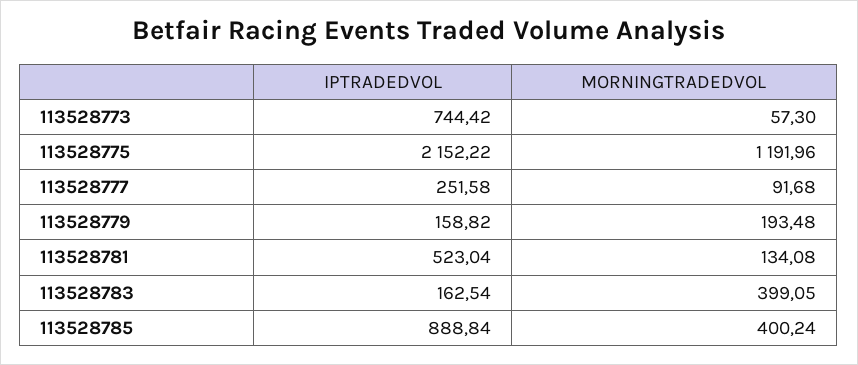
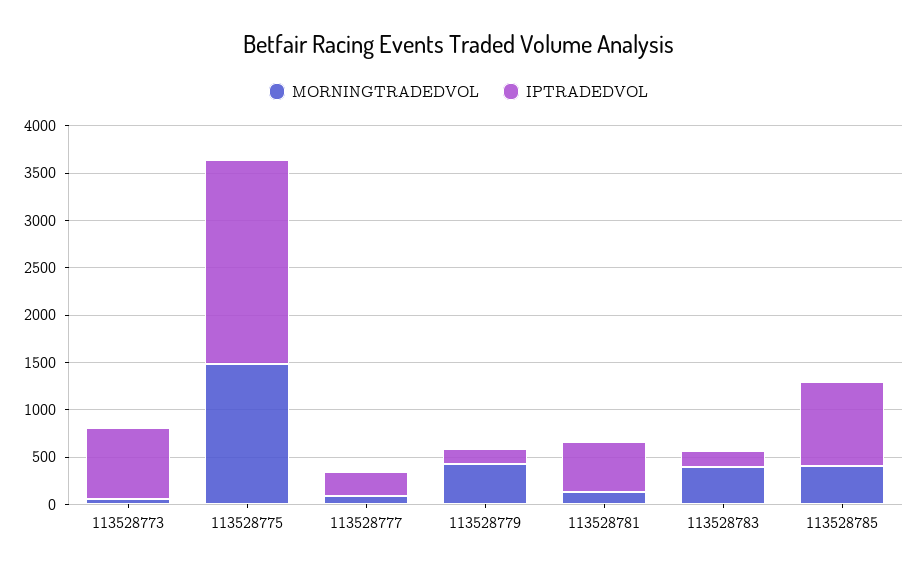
MORNINGTRADEDVOL, 113528775: 1191.96 -> 1500
MORNINGTRADEDVOL, 113528779: 193.48 -> 400

